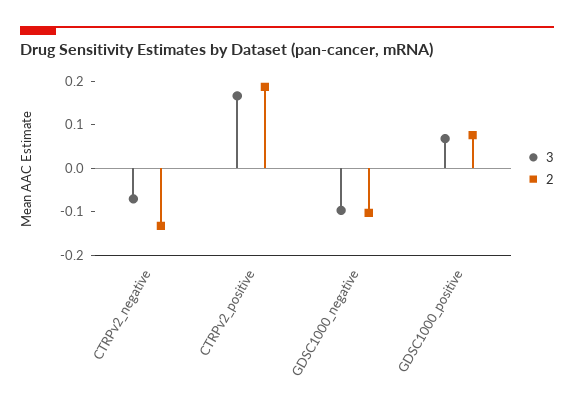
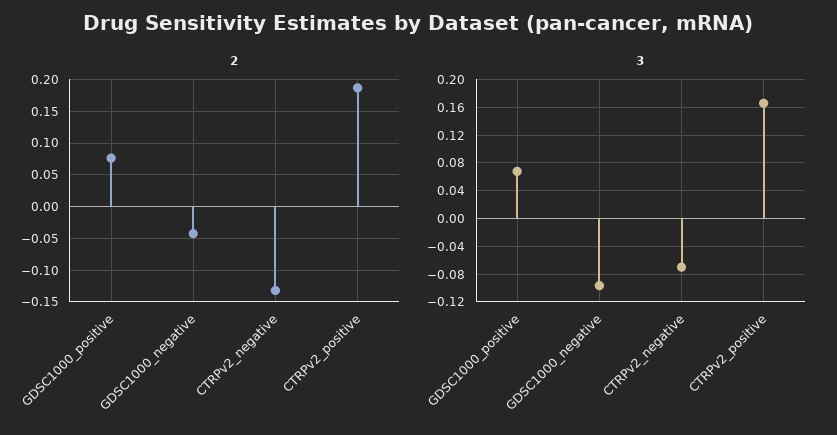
2, GDSC1000_negative: -0.1 -> -0.04

